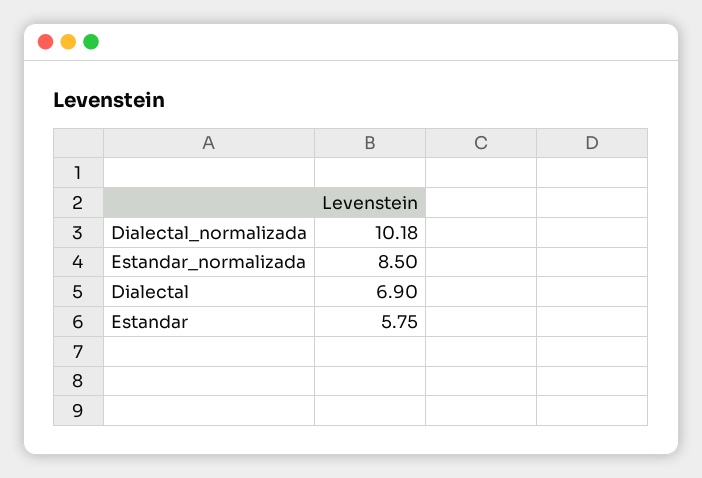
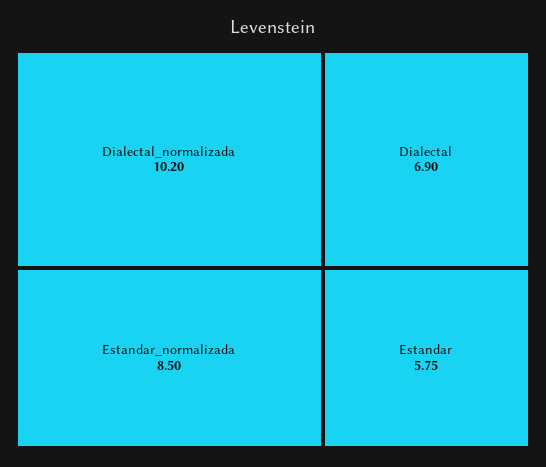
Dialectal_normalizada: 10.18 -> 10.2

